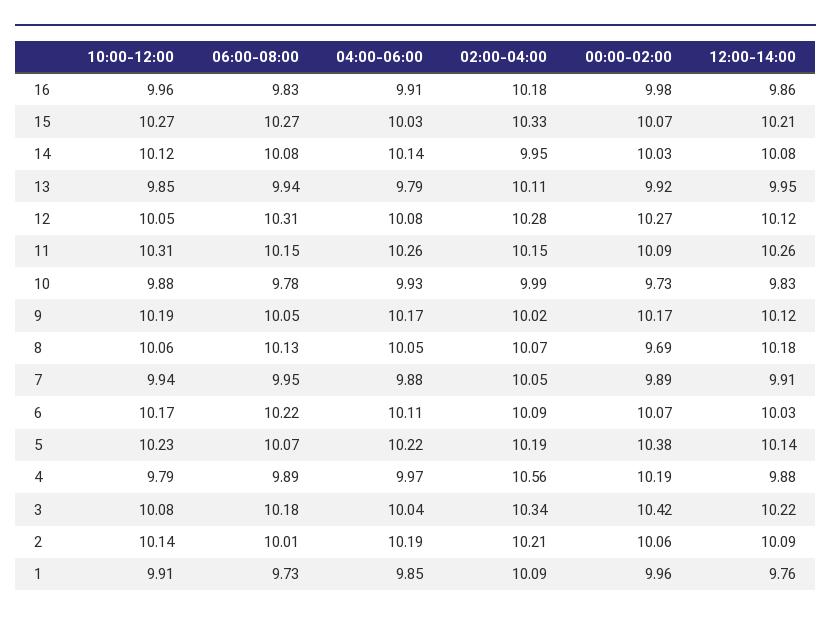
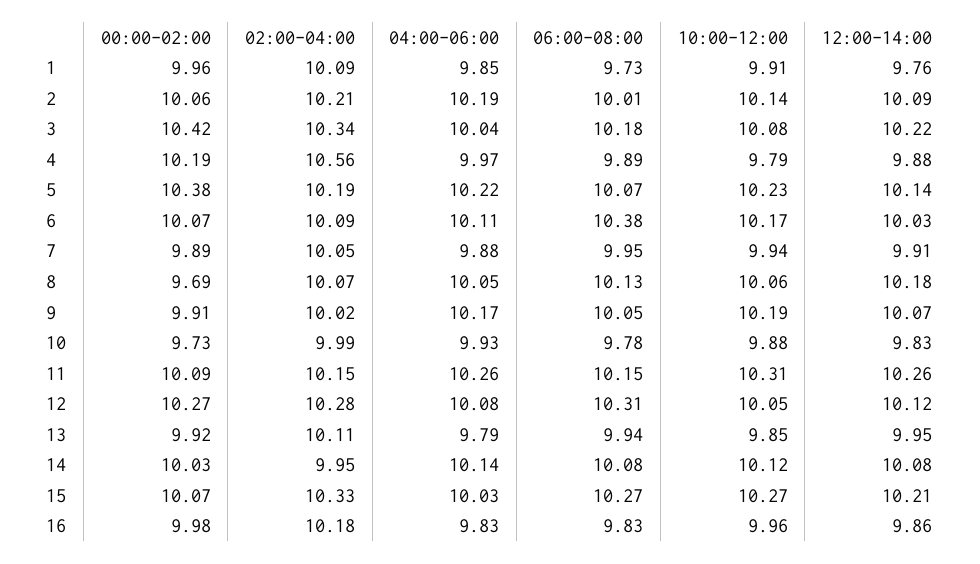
04:00-06:00, 16: 9.91 -> 9.83
00:00-02:00, 9: 10.17 -> 9.91
12:00-14:00, 9: 10.12 -> 10.07
06:00-08:00, 6: 10.22 -> 10.38

